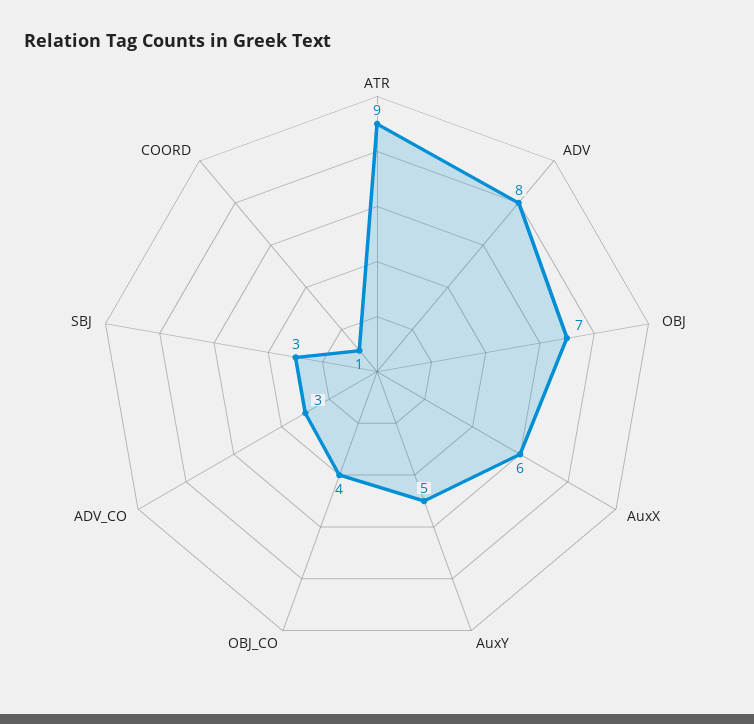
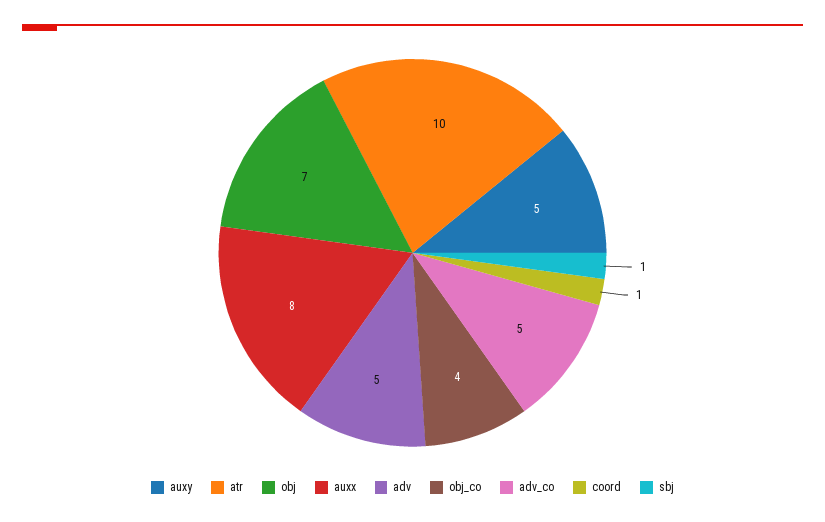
ATR: 9 -> 10
ADV: 8 -> 5
AuxX: 6 -> 8
ADV_CO: 3 -> 5
SBJ: 3 -> 1

